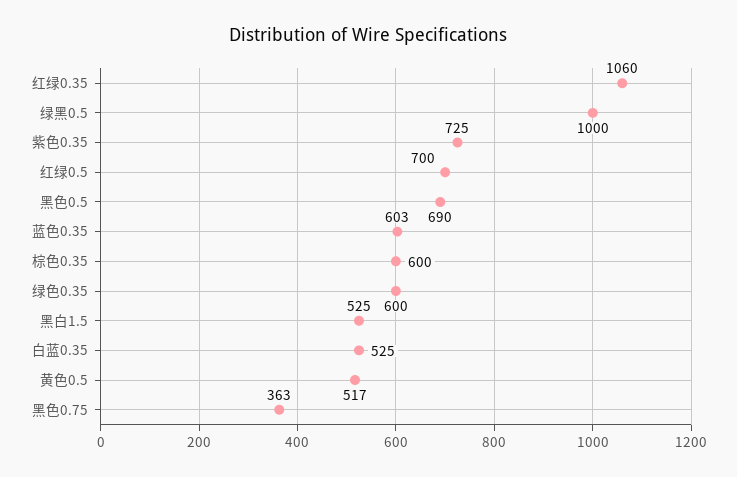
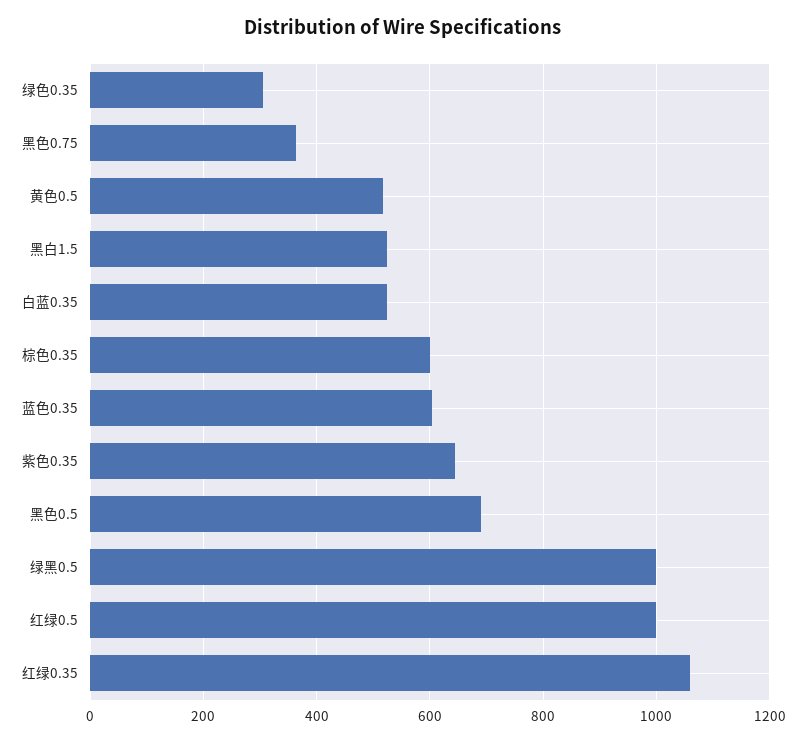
紫色0.35: 725 -> 640
红绿0.5: 700 -> 1000
绿色0.35: 600 -> 300

